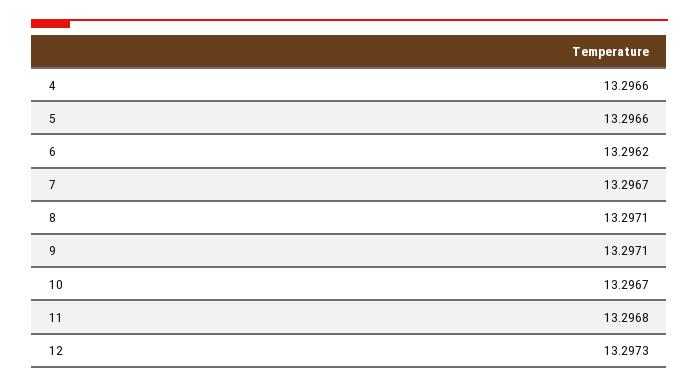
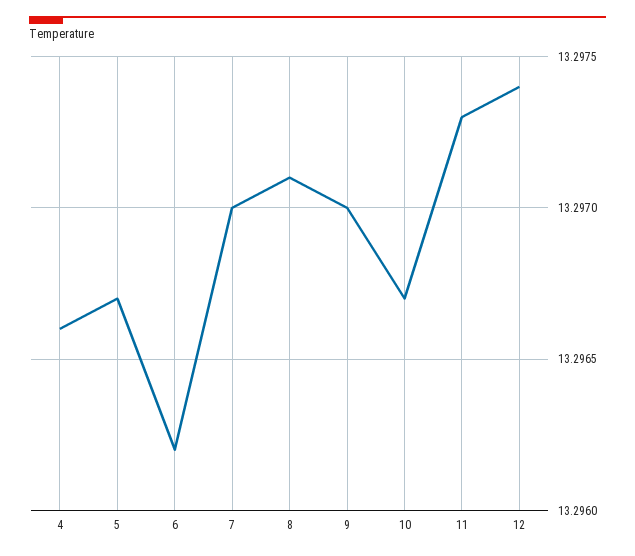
5: 13.2966 -> 13.2967
7: 13.2967 -> 13.297
9: 13.2971 -> 13.297
11: 13.2968 -> 13.2973
12: 13.2973 -> 13.2974

